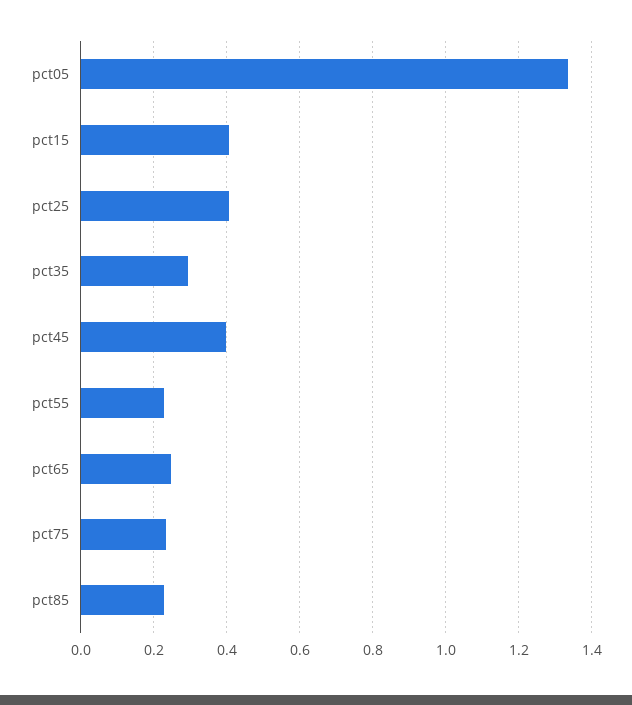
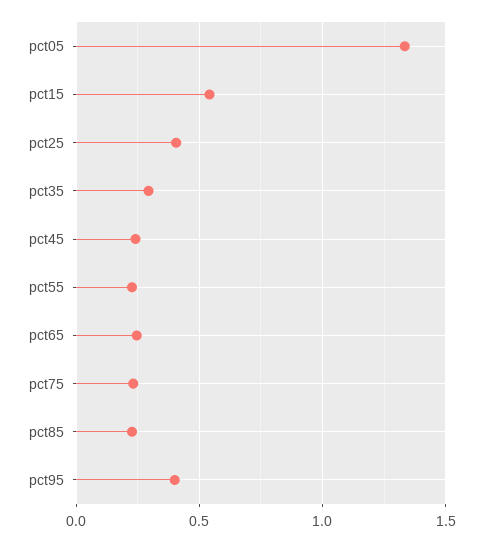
pct15: 0.4 -> 0.55
pct45: 0.4 -> 0.25
pct95: none -> 0.4

